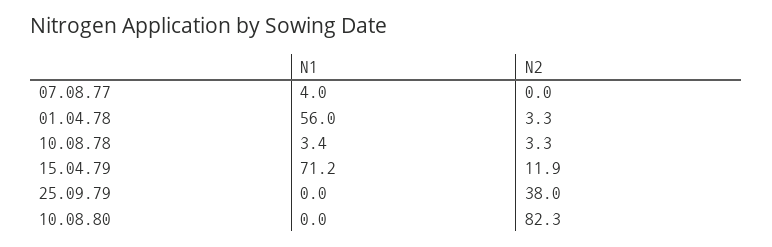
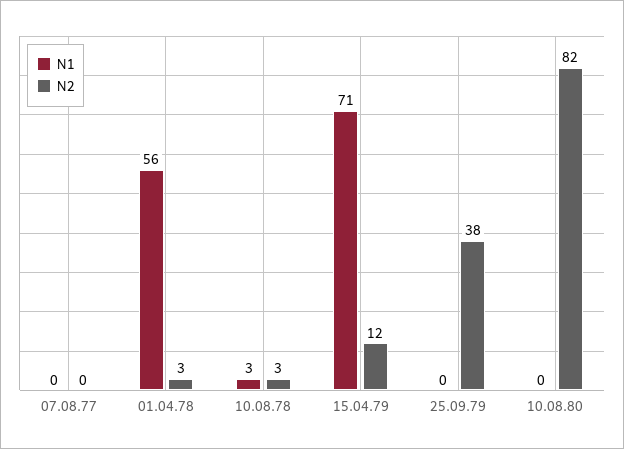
N1, 07.08.77: 4 -> 0

